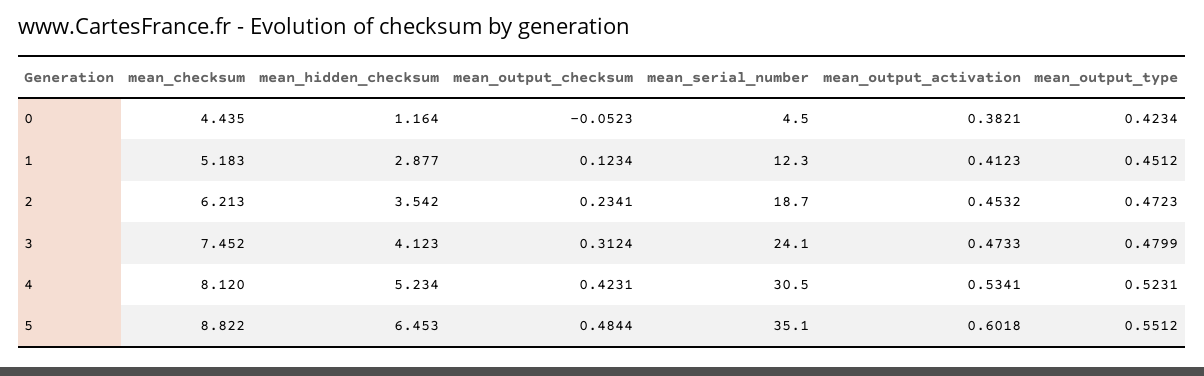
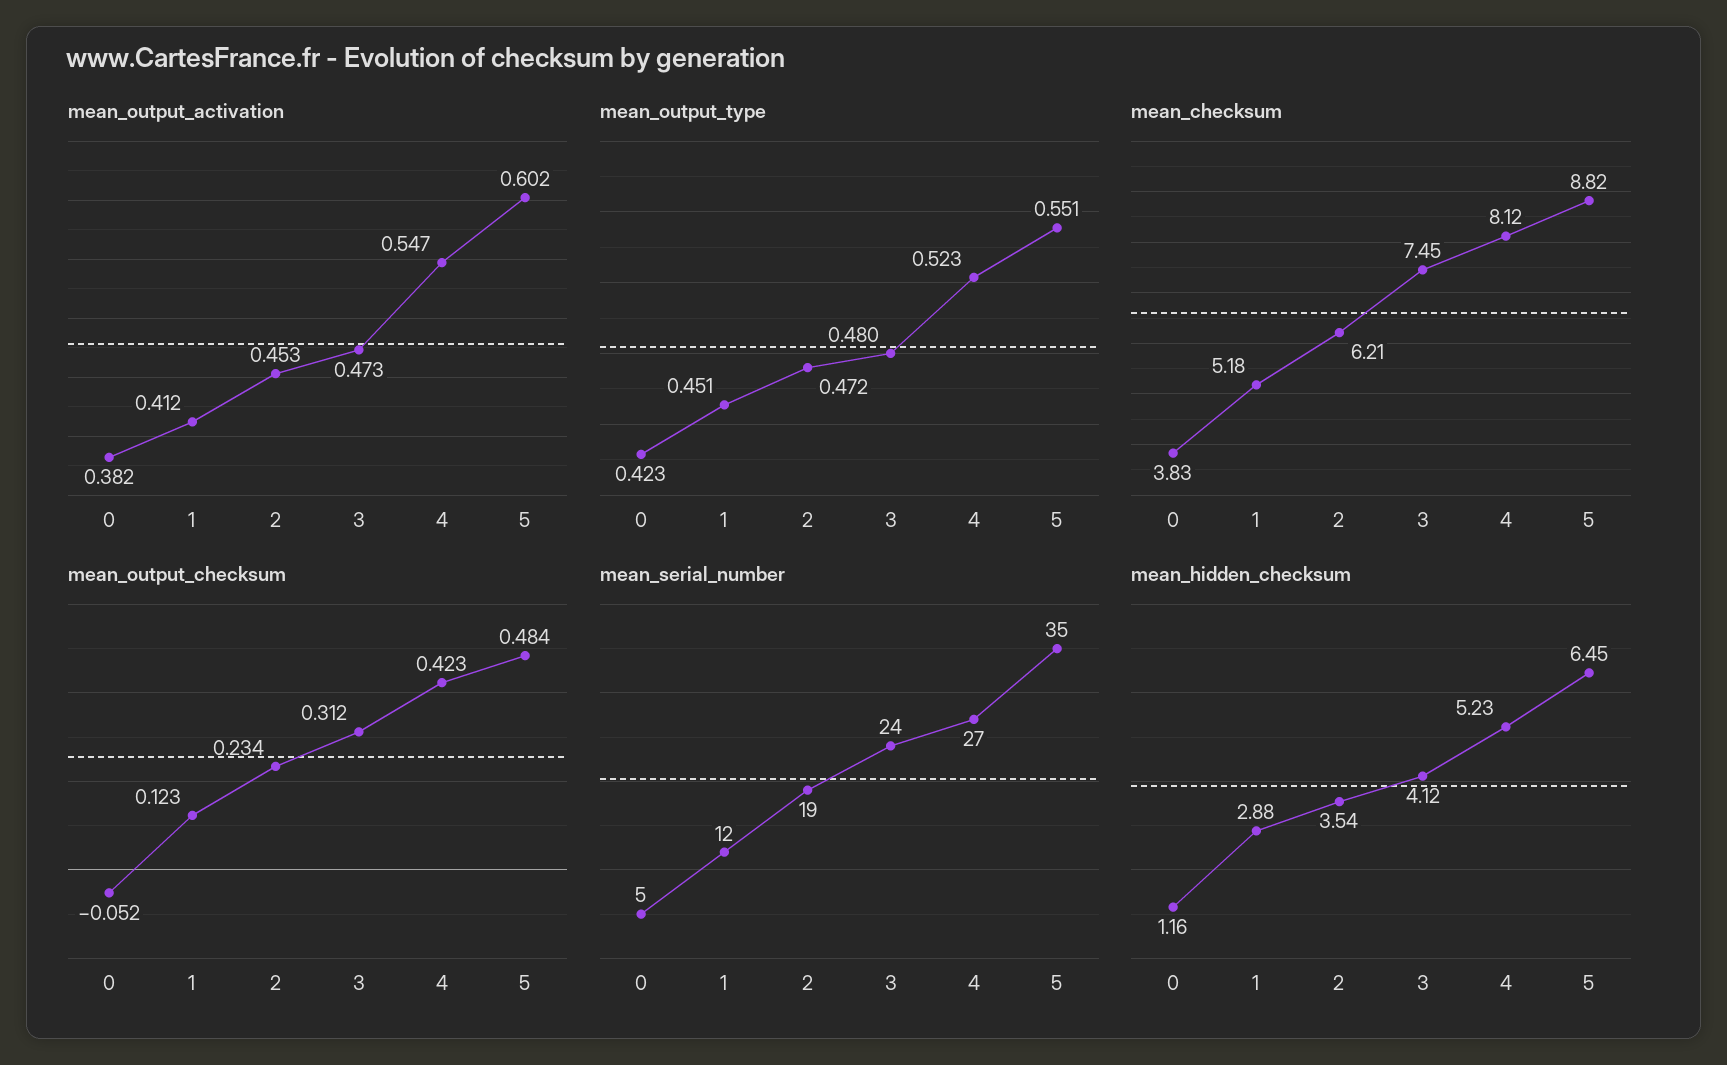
mean_checksum, 0: 4.435 -> 3.83
mean_serial_number, 4: 30.5 -> 27
mean_output_activation, 4: 0.5341 -> 0.547

